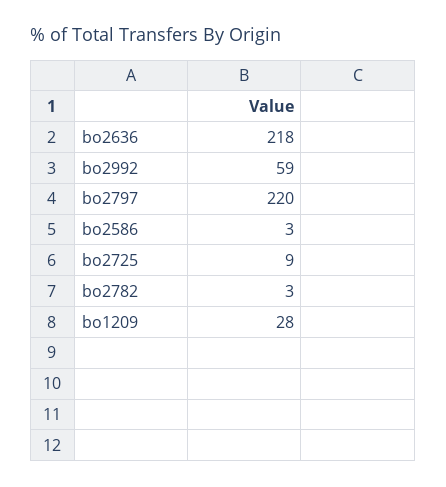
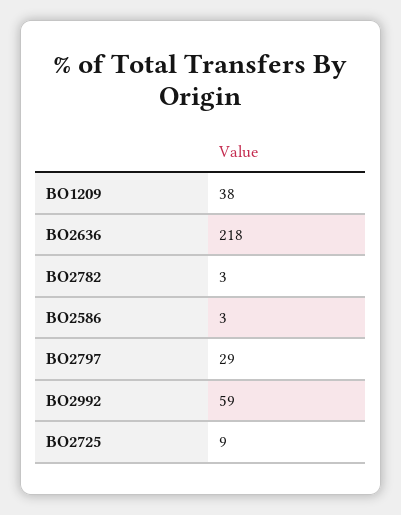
bo2797: 220 -> 29
bo1209: 28 -> 38

